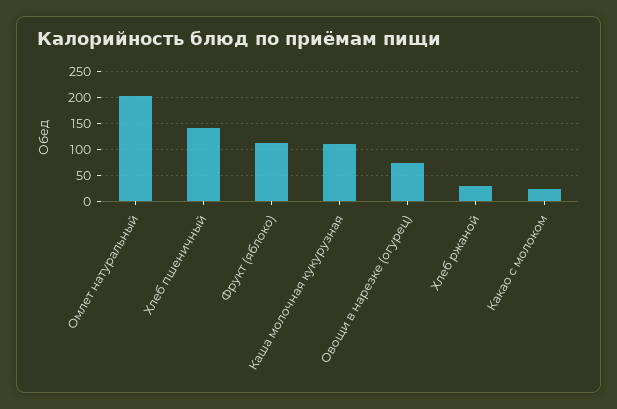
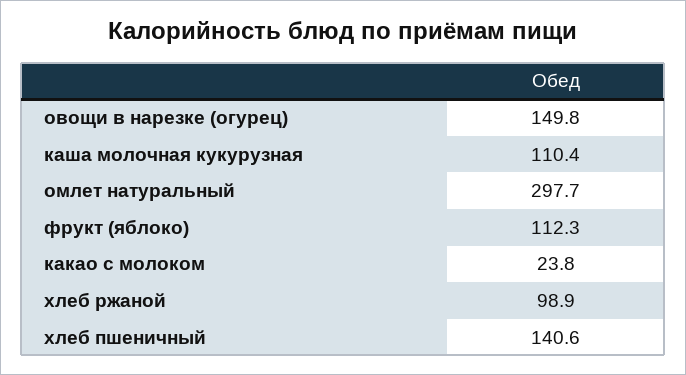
Омлет натуральный: 200 -> 297.7
Овощи в нарезке (огурец): 75 -> 149.8
Хлеб ржаной: 25 -> 98.9

